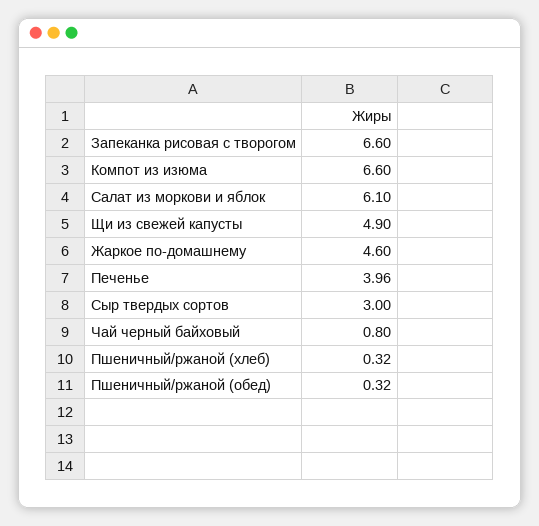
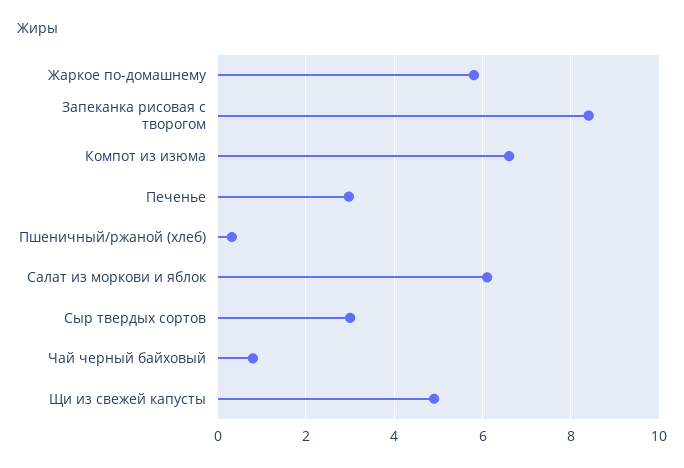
Запеканка рисовая с творогом: 6.6 -> 8.4
Жаркое по-домашнему: 4.6 -> 5.8
Печенье: 3.96 -> 3
Пшеничный/ржаной (обед): 0.32 -> none

